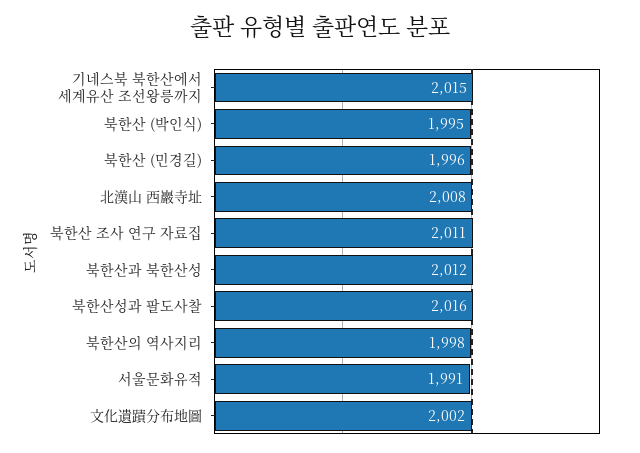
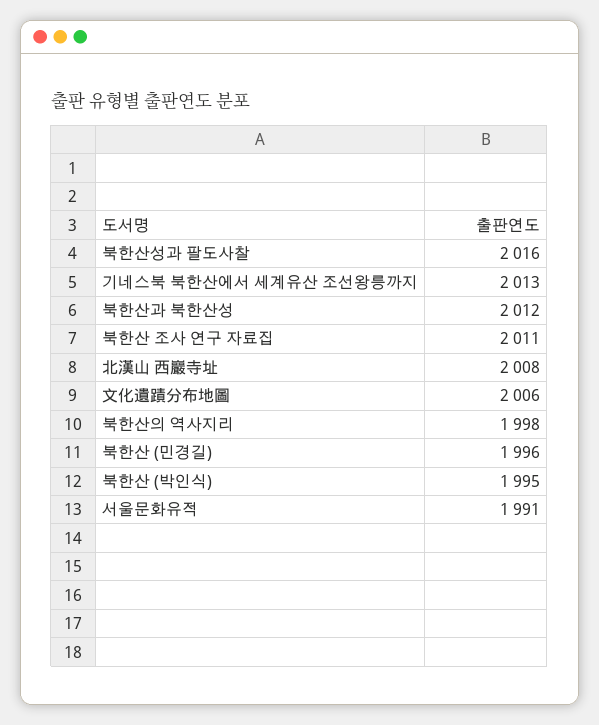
기네스북 북한산에서 세계유산 조선왕릉까지: 2015 -> 2013
文化遺蹟分布地圖: 2002 -> 2006

